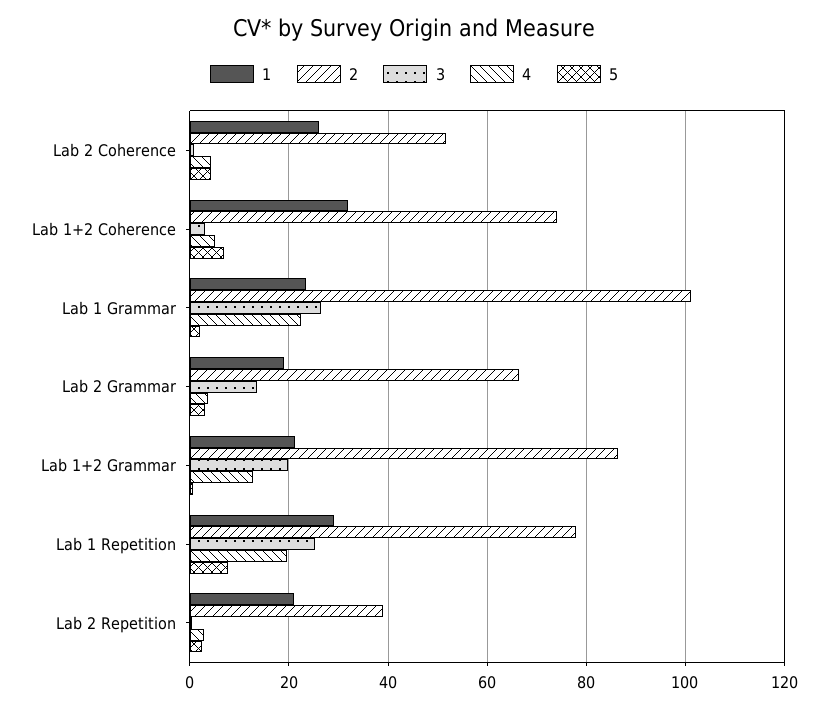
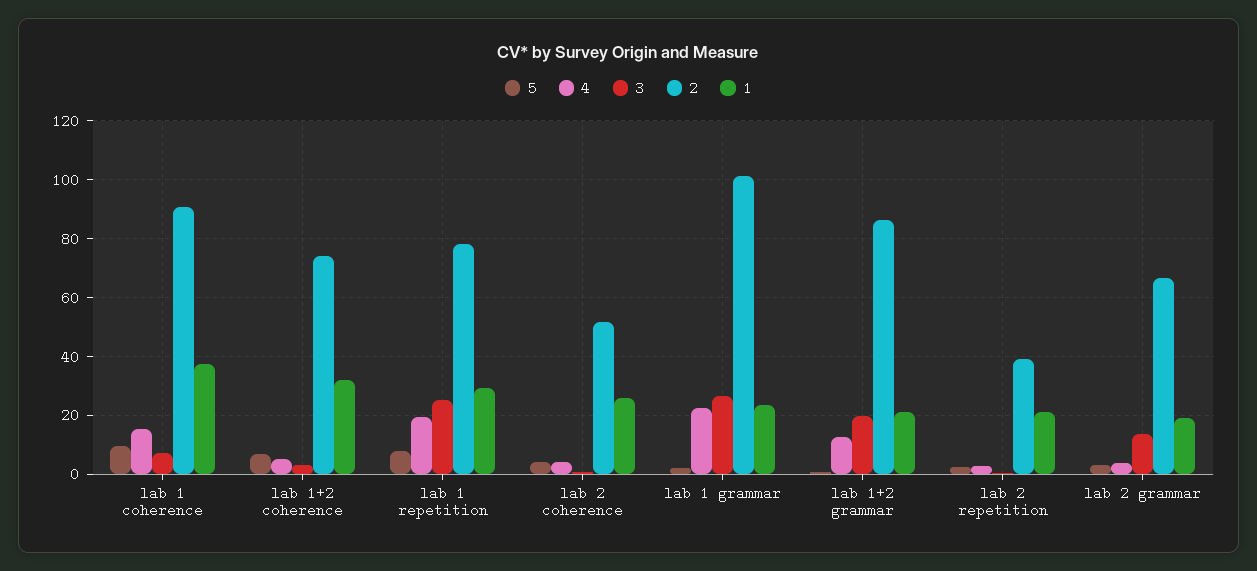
5, lab 1 coherence: none -> 10
4, lab 1 coherence: none -> 15
3, lab 1 coherence: none -> 7.5
2, lab 1 coherence: none -> 90
1, lab 1 coherence: none -> 37.5

